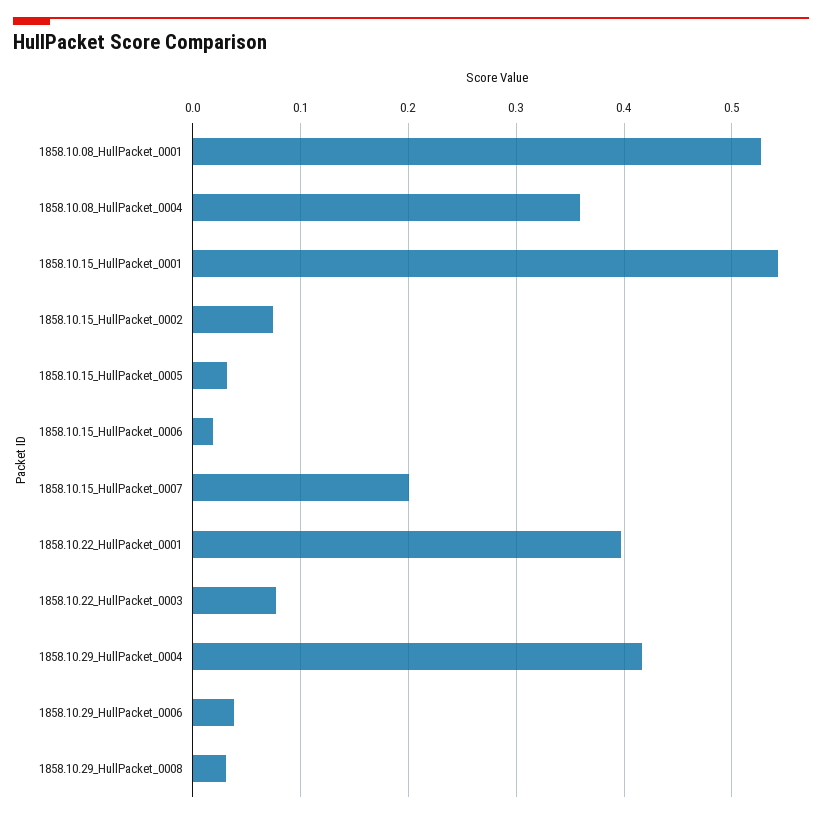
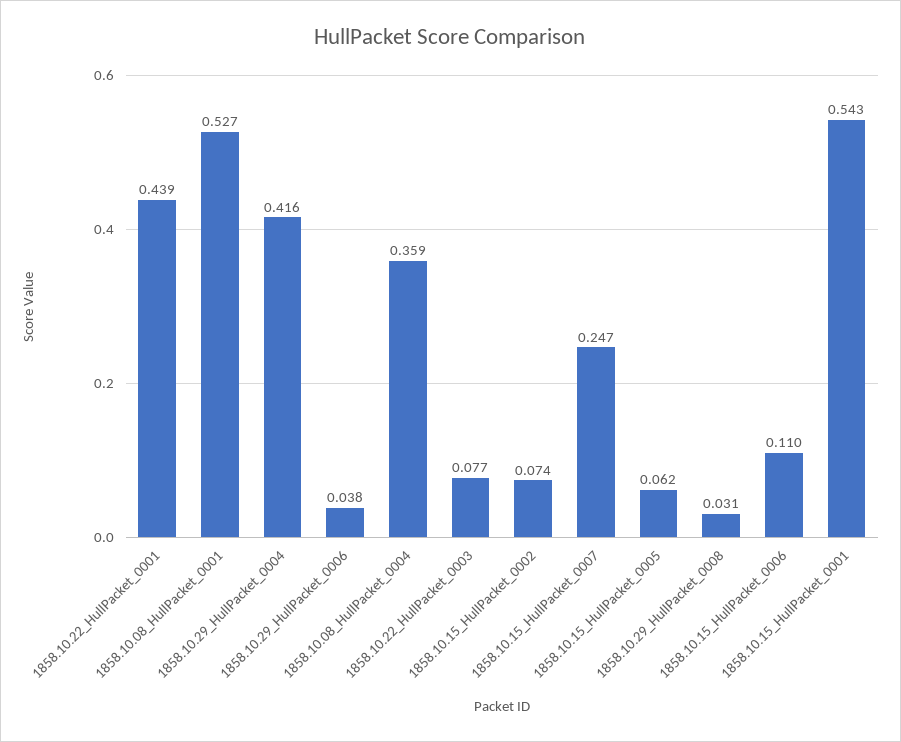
1858.10.15_HullPacket_0005: 0.03 -> 0.062
1858.10.15_HullPacket_0006: 0.02 -> 0.11
1858.10.15_HullPacket_0007: 0.2 -> 0.247
1858.10.22_HullPacket_0001: 0.4 -> 0.439

